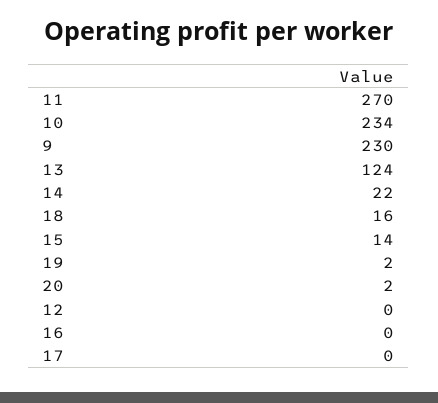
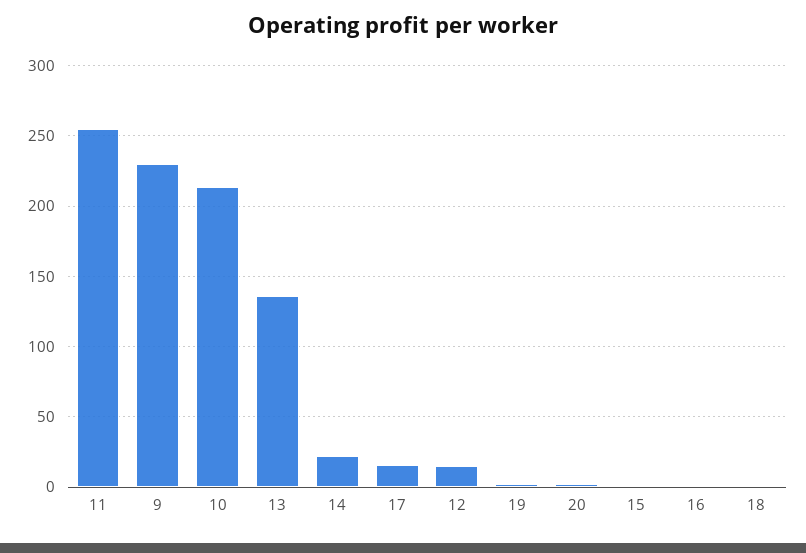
11: 270 -> 255
10: 234 -> 215
13: 124 -> 135
18: 16 -> 0
15: 14 -> 0
12: 0 -> 15
17: 0 -> 15

